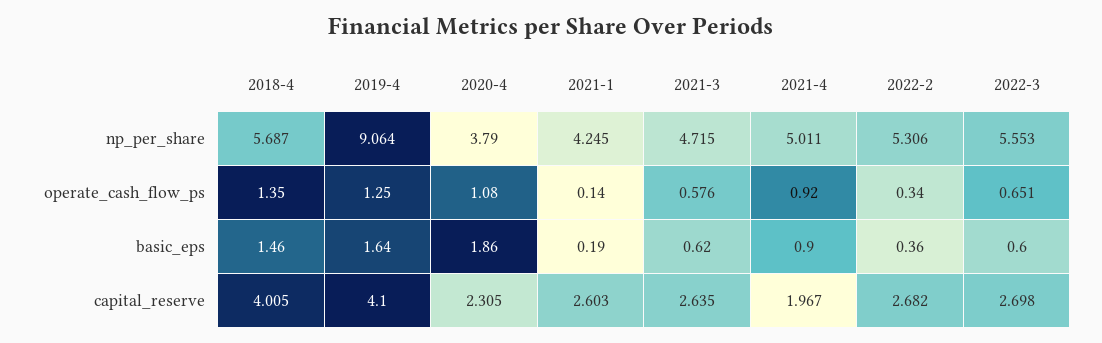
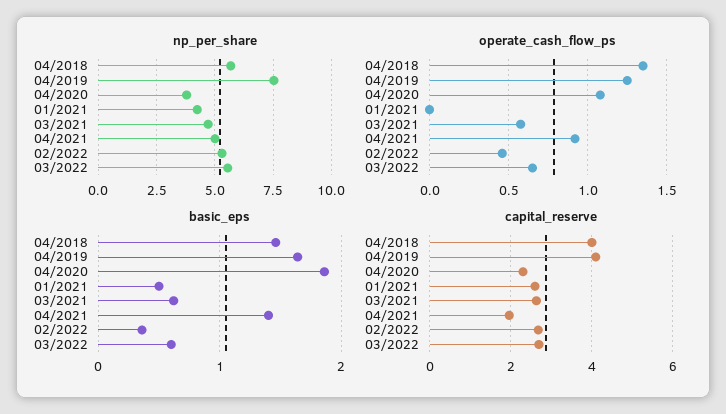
np_per_share, 2019-4: 9.064 -> 7.5
operate_cash_flow_ps, 2021-1: 0.14 -> 0
operate_cash_flow_ps, 2022-2: 0.34 -> 0.45
basic_eps, 2021-1: 0.19 -> 0.5
basic_eps, 2021-4: 0.9 -> 1.4

